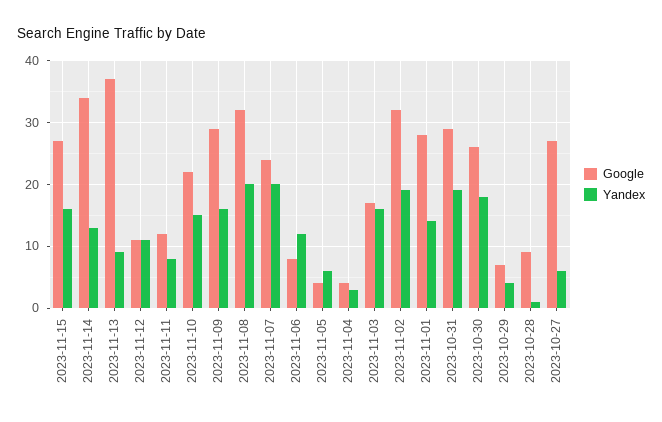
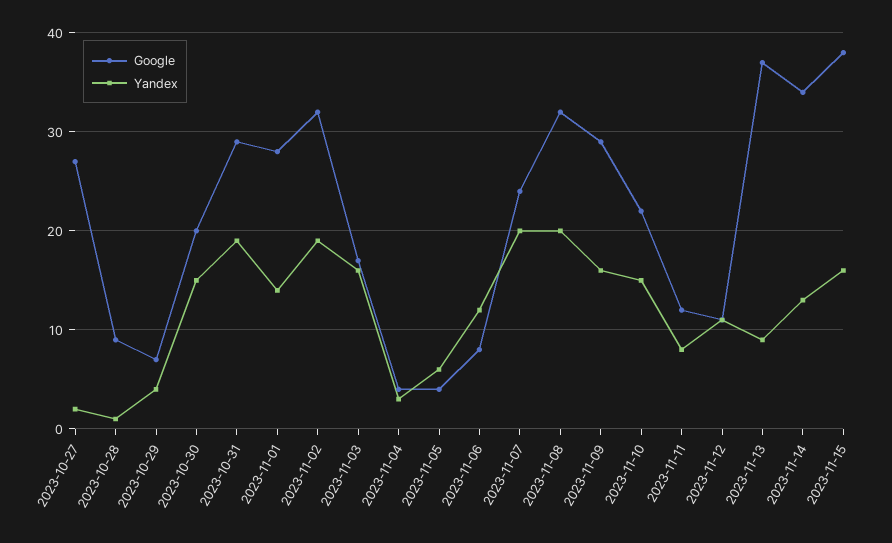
Google, 2023-11-15: 27 -> 38
Google, 2023-10-30: 26 -> 20
Yandex, 2023-10-30: 18 -> 15
Yandex, 2023-10-27: 6 -> 2

